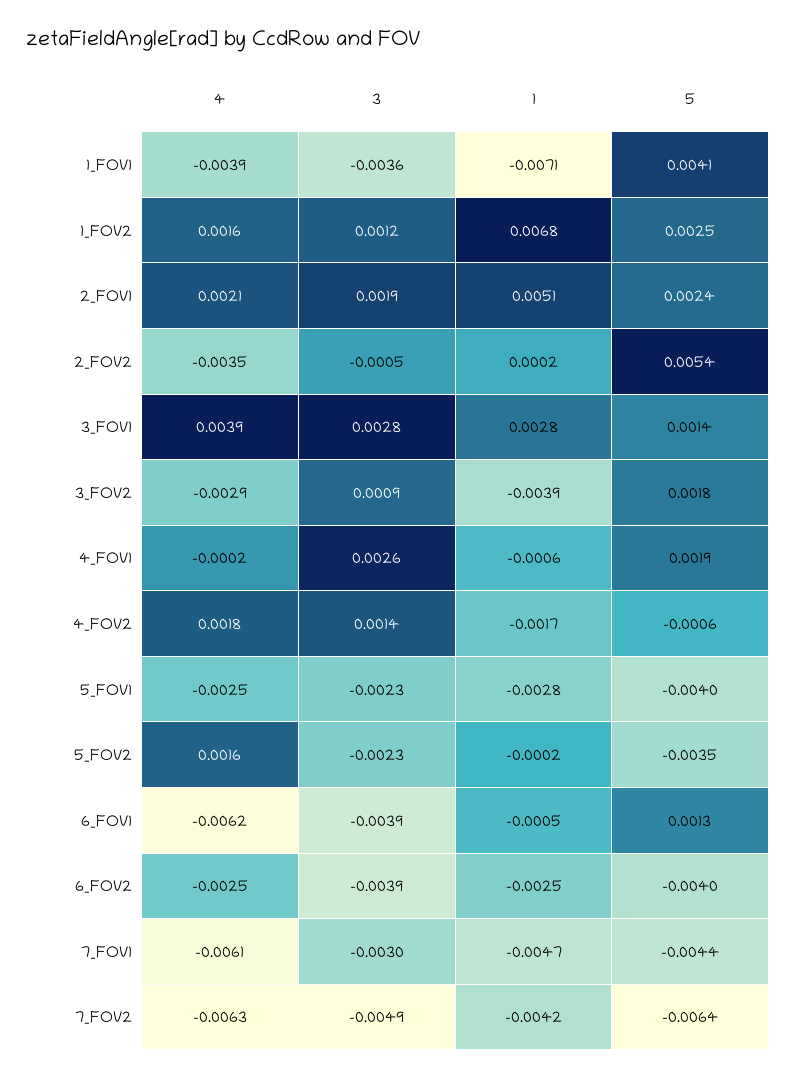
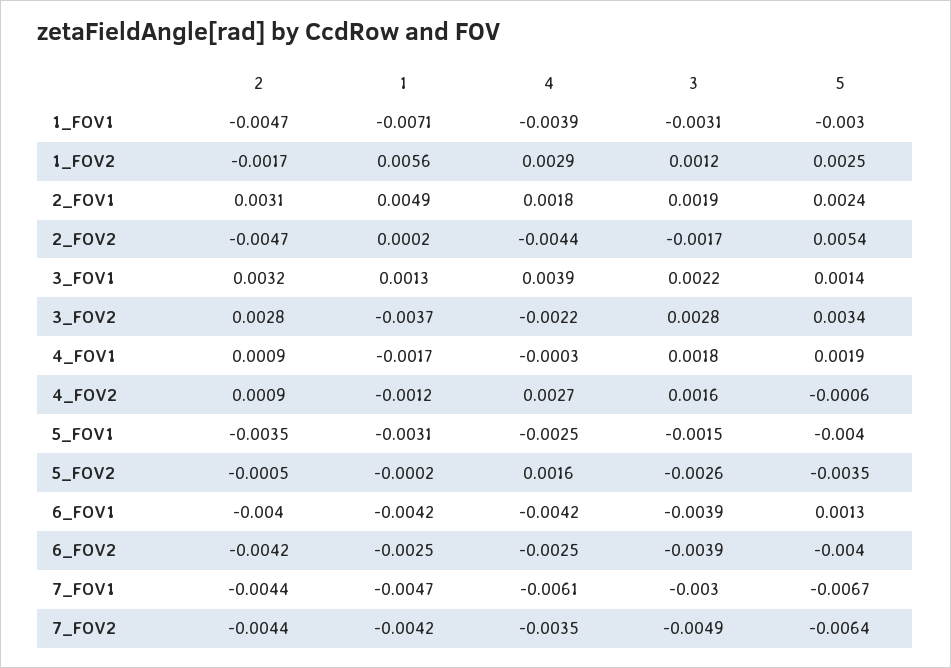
3, 1_FOV1: -0.0036 -> -0.0031
5, 1_FOV1: 0.0041 -> -0.003
4, 1_FOV2: 0.0016 -> 0.0029
1, 1_FOV2: 0.0068 -> 0.0056
4, 2_FOV1: 0.0021 -> 0.0018
1, 2_FOV1: 0.0051 -> 0.0049
4, 2_FOV2: -0.0035 -> -0.0044
3, 2_FOV2: -0.0005 -> -0.0017
3, 3_FOV1: 0.0028 -> 0.0022
1, 3_FOV1: 0.0028 -> 0.0013
4, 3_FOV2: -0.0029 -> -0.0022
3, 3_FOV2: 0.0009 -> 0.0028
1, 3_FOV2: -0.0039 -> -0.0037
5, 3_FOV2: 0.0018 -> 0.0034
4, 4_FOV1: -0.0002 -> -0.0003
3, 4_FOV1: 0.0026 -> 0.0018
1, 4_FOV1: -0.0006 -> -0.0017
4, 4_FOV2: 0.0018 -> 0.0027
3, 4_FOV2: 0.0014 -> 0.0016
1, 4_FOV2: -0.0017 -> -0.0012
3, 5_FOV1: -0.0023 -> -0.0015
1, 5_FOV1: -0.0028 -> -0.0031
3, 5_FOV2: -0.0023 -> -0.0026
4, 6_FOV1: -0.0062 -> -0.0042
1, 6_FOV1: -0.0005 -> -0.0042
5, 7_FOV1: -0.0044 -> -0.0067
4, 7_FOV2: -0.0063 -> -0.0035
2, 1_FOV1: none -> -0.0047
2, 1_FOV2: none -> -0.0017
2, 2_FOV1: none -> 0.0031
2, 2_FOV2: none -> -0.0047
2, 3_FOV1: none -> 0.0032
2, 3_FOV2: none -> 0.0028
2, 4_FOV1: none -> 0.0009
2, 4_FOV2: none -> 0.0009
2, 5_FOV1: none -> -0.0035
2, 5_FOV2: none -> -0.0005
2, 6_FOV1: none -> -0.004
2, 6_FOV2: none -> -0.0042
2, 7_FOV1: none -> -0.0044
2, 7_FOV2: none -> -0.0044

